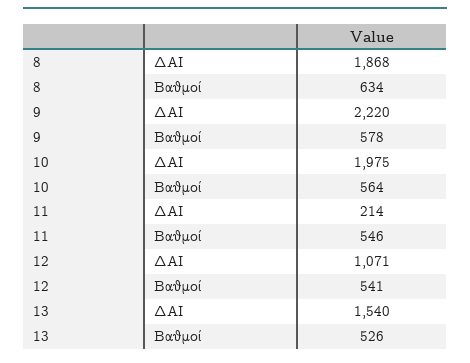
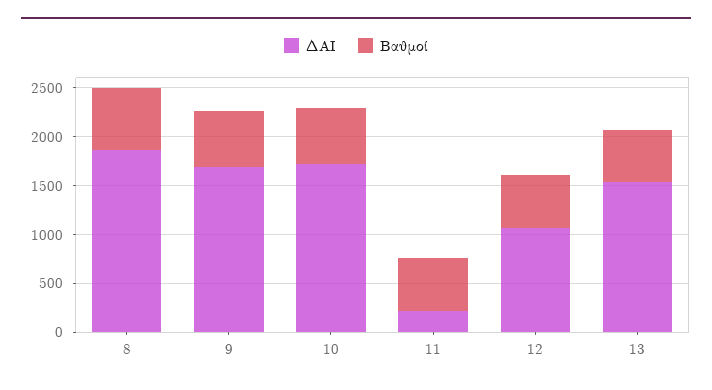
ΔΑΙ, 9: 2220 -> 1700
ΔΑΙ, 10: 1975 -> 1700

